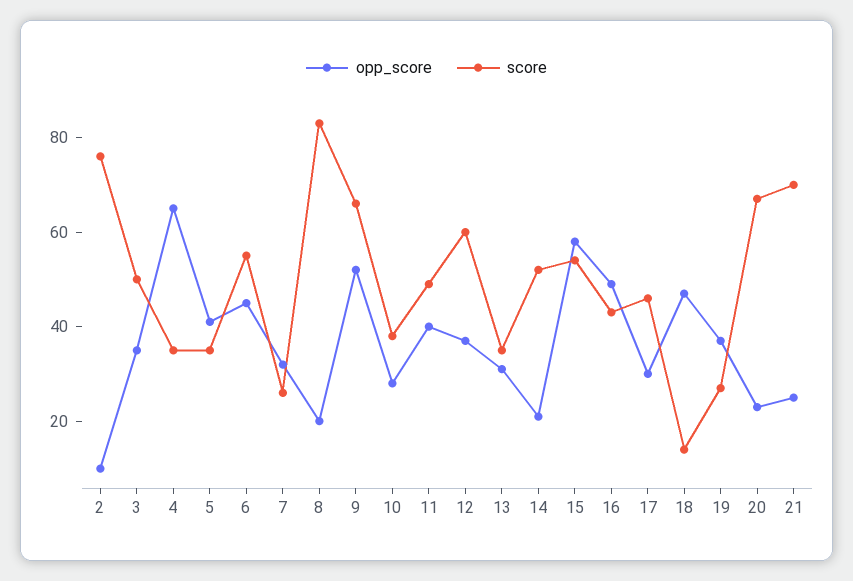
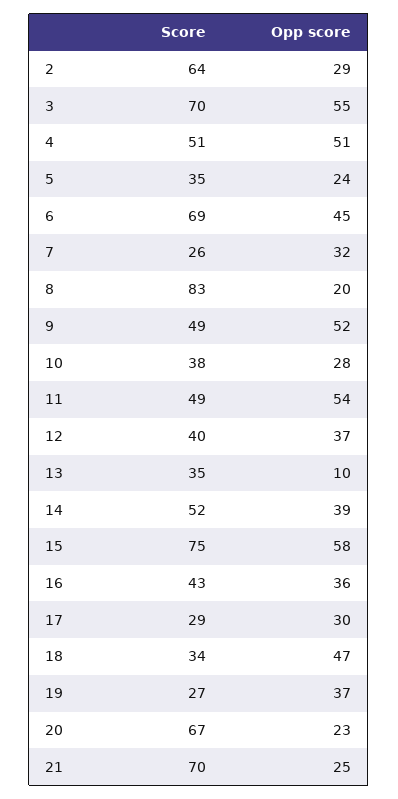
opp_score, 2: 10 -> 29
score, 2: 75 -> 64
opp_score, 3: 35 -> 55
score, 3: 50 -> 70
opp_score, 4: 65 -> 51
score, 4: 35 -> 51
opp_score, 5: 40 -> 24
score, 6: 55 -> 69
score, 9: 65 -> 49
opp_score, 11: 40 -> 54
score, 12: 60 -> 40
opp_score, 13: 30 -> 10
opp_score, 14: 20 -> 39
score, 15: 55 -> 75
opp_score, 16: 50 -> 36
score, 17: 45 -> 29
score, 18: 15 -> 34

